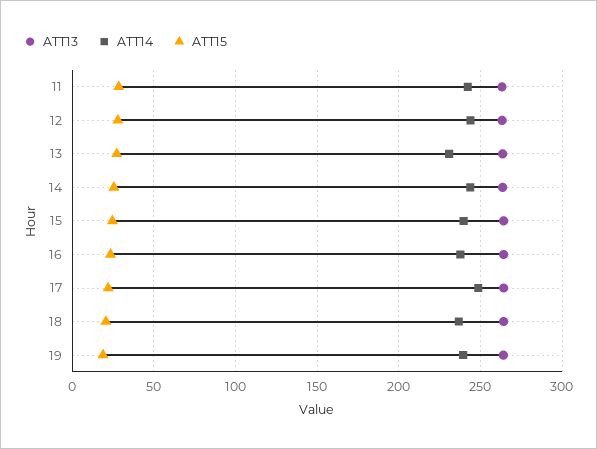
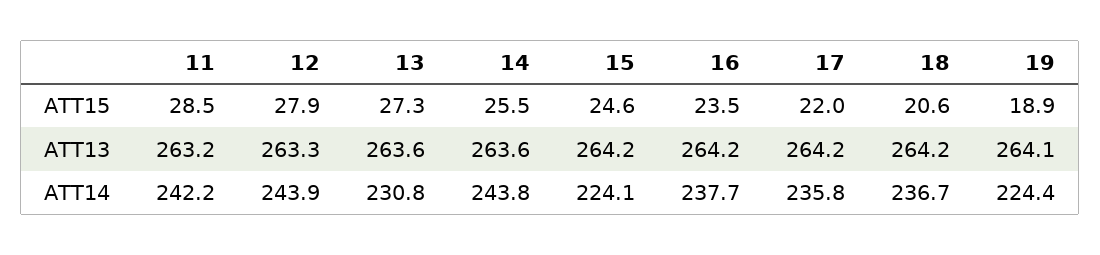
ATT14, 15: 240 -> 224.1
ATT14, 17: 250 -> 235.8
ATT14, 19: 240 -> 224.4

